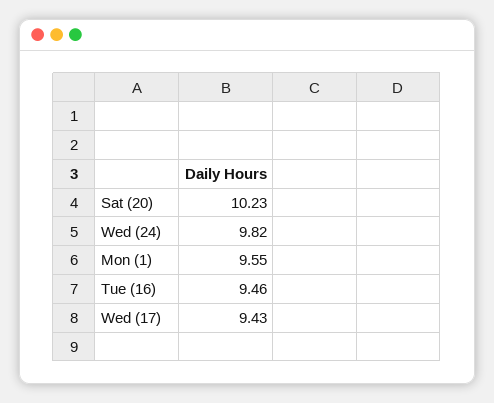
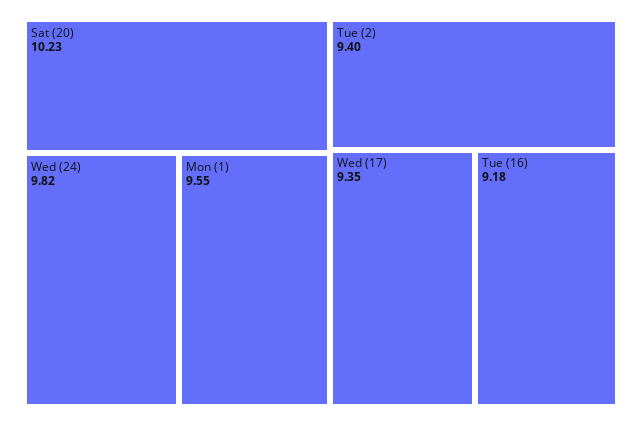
Tue (16): 9.46 -> 9.18
Wed (17): 9.43 -> 9.35
Tue (2): none -> 9.4

